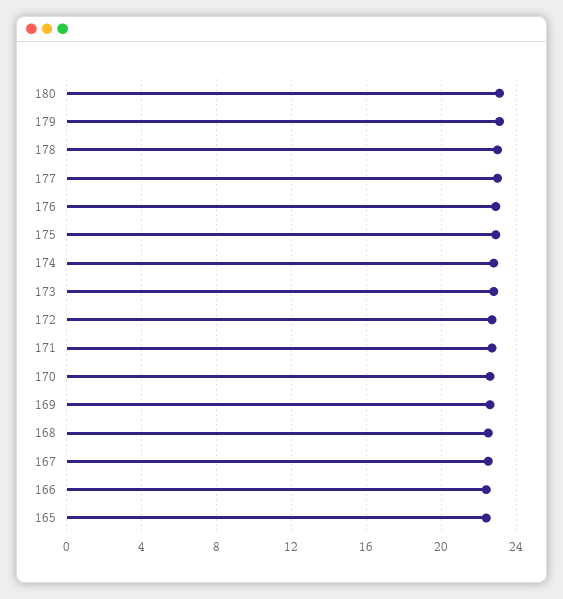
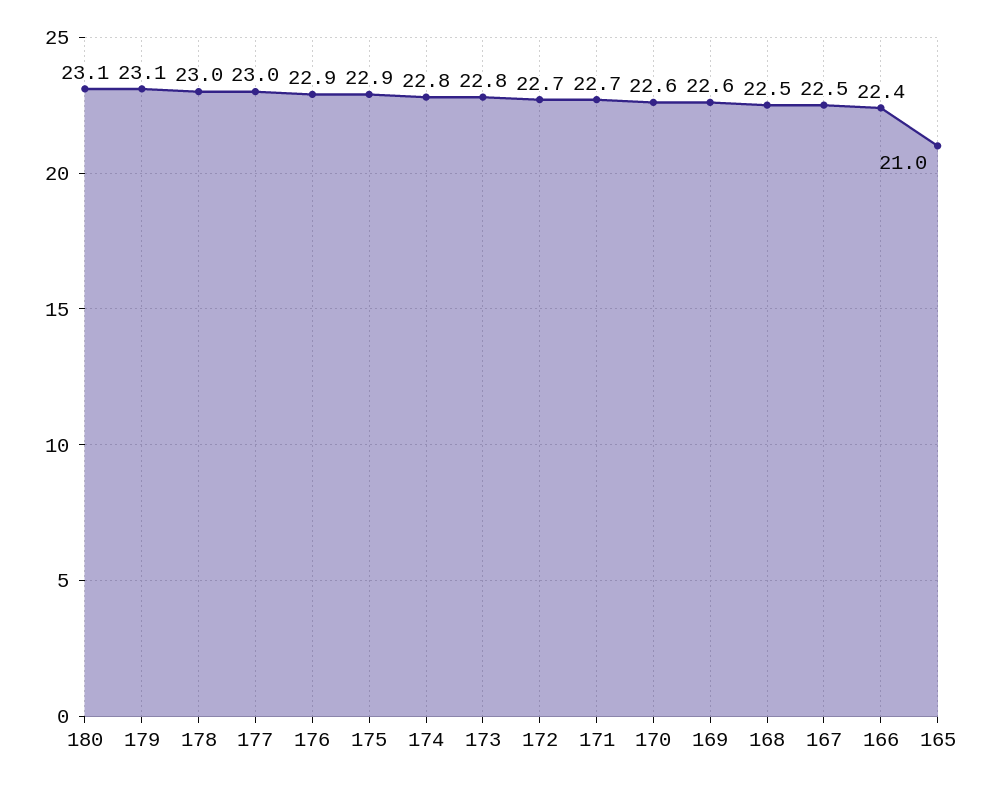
165: 22.5 -> 21

